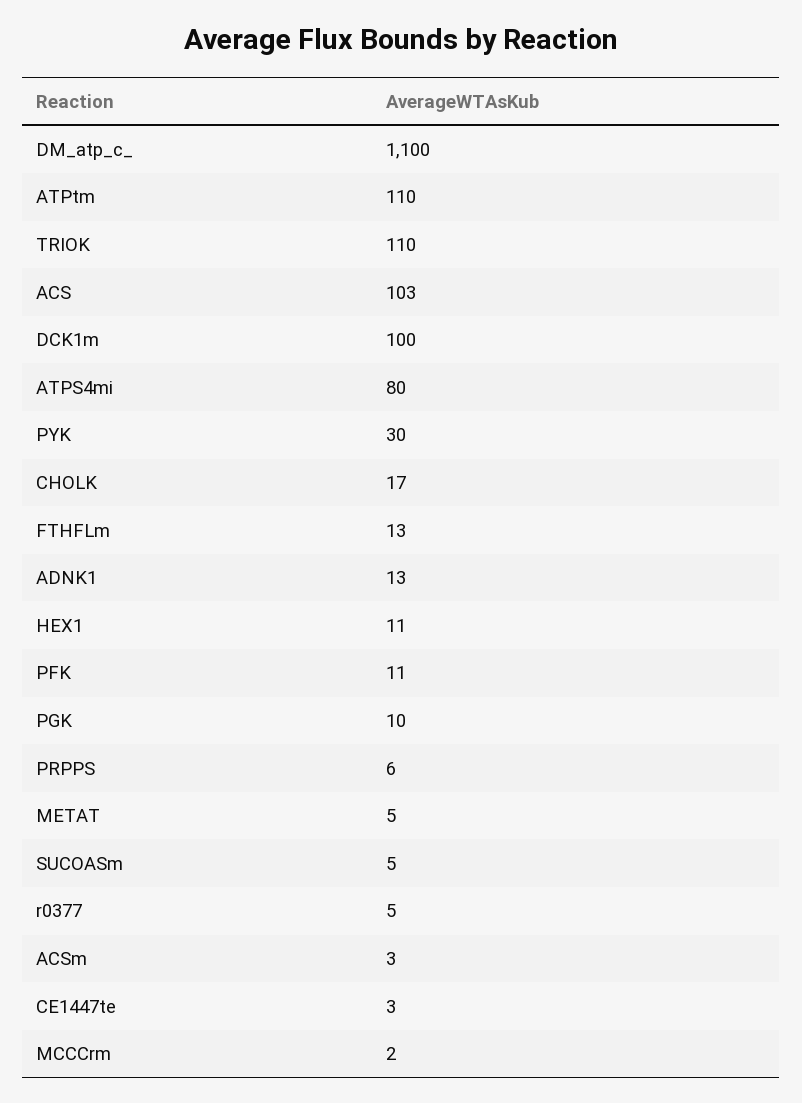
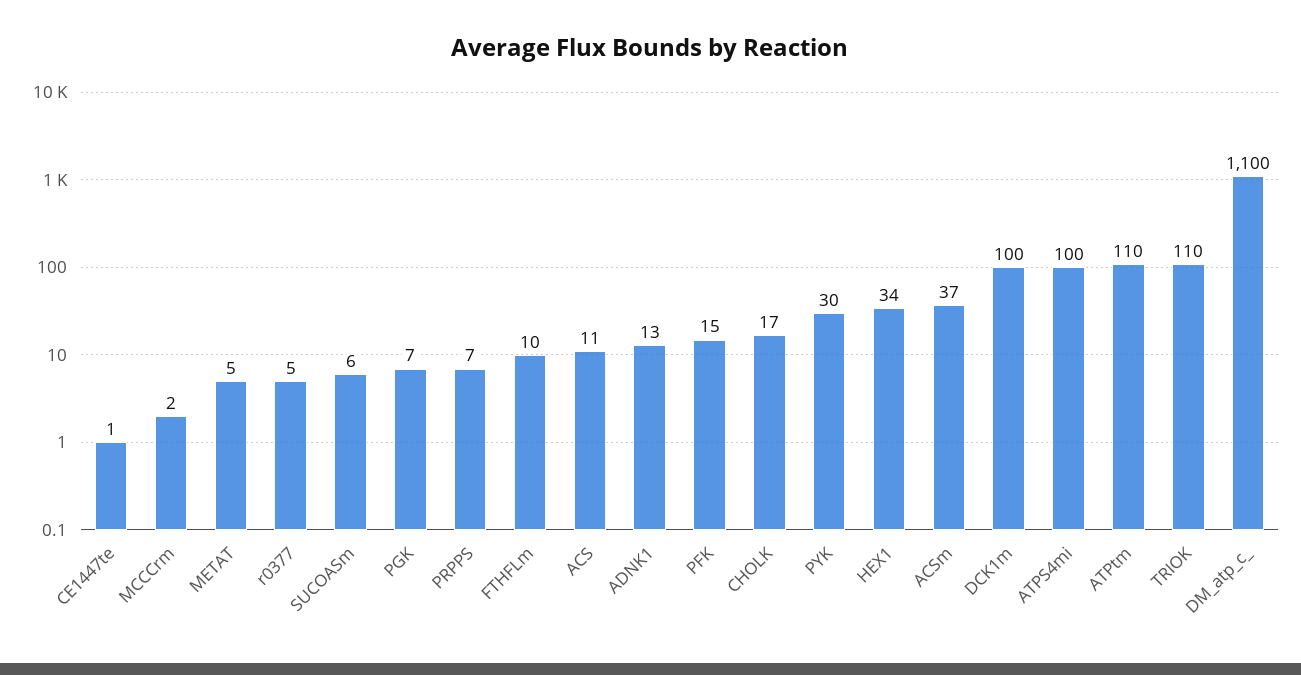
ACS: 103 -> 11
ATPS4mi: 80 -> 100
FTHFLm: 13 -> 10
HEX1: 11 -> 34
PFK: 11 -> 15
PGK: 10 -> 7
PRPPS: 6 -> 7
SUCOASm: 5 -> 6
ACSm: 3 -> 37
CE1447te: 3 -> 1

